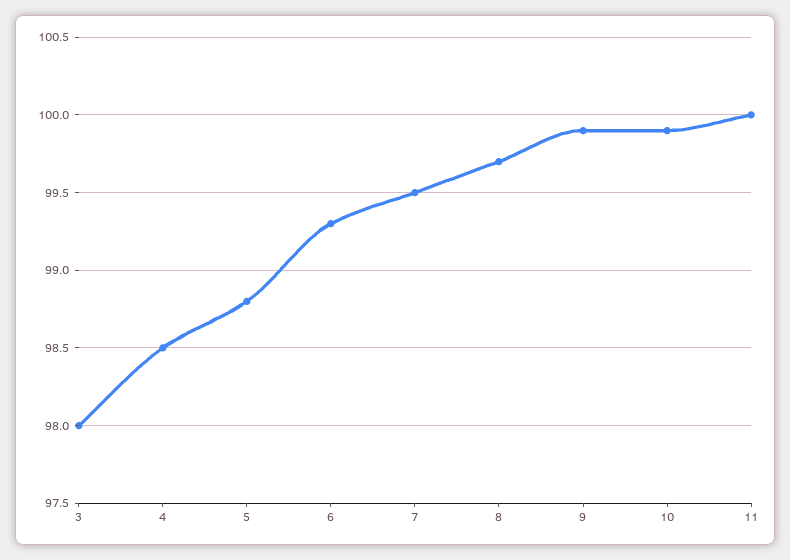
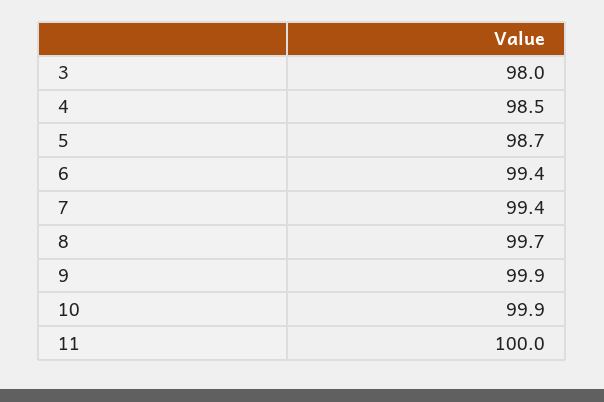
5: 98.8 -> 98.7
6: 99.3 -> 99.4
7: 99.5 -> 99.4

